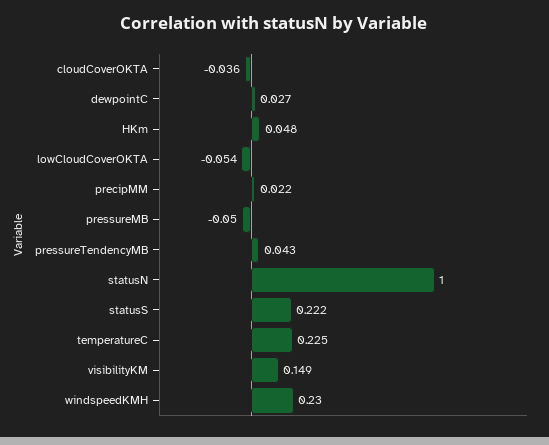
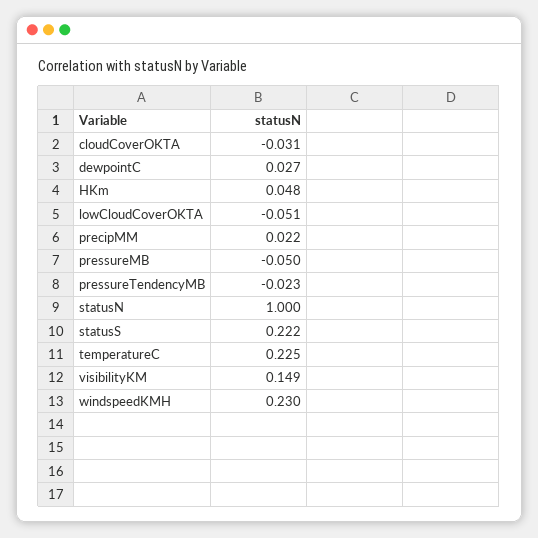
cloudCoverOKTA: -0.036 -> -0.031
lowCloudCoverOKTA: -0.054 -> -0.051
pressureTendencyMB: 0.043 -> -0.023

